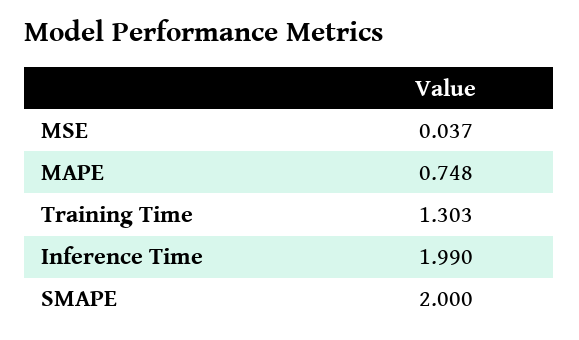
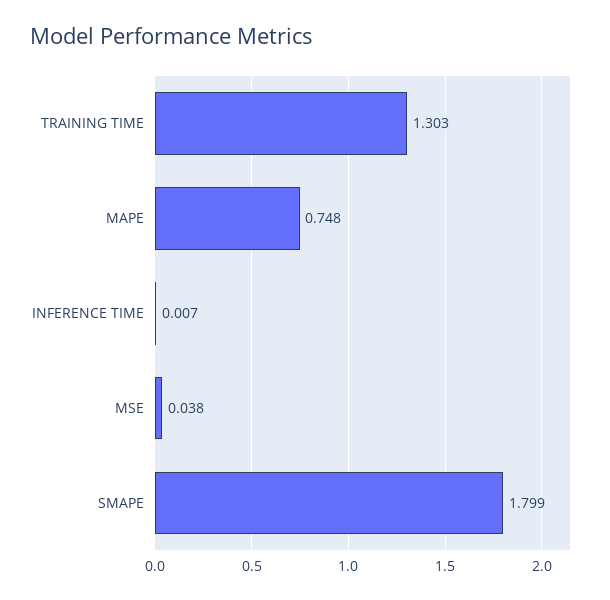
MSE: 0.037 -> 0.038
Inference Time: 1.99 -> 0.007
SMAPE: 2 -> 1.799

